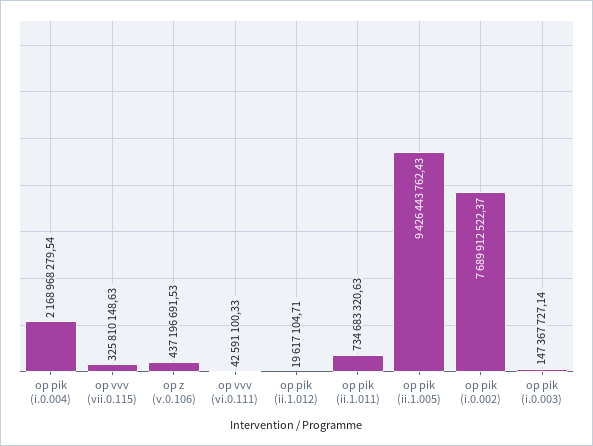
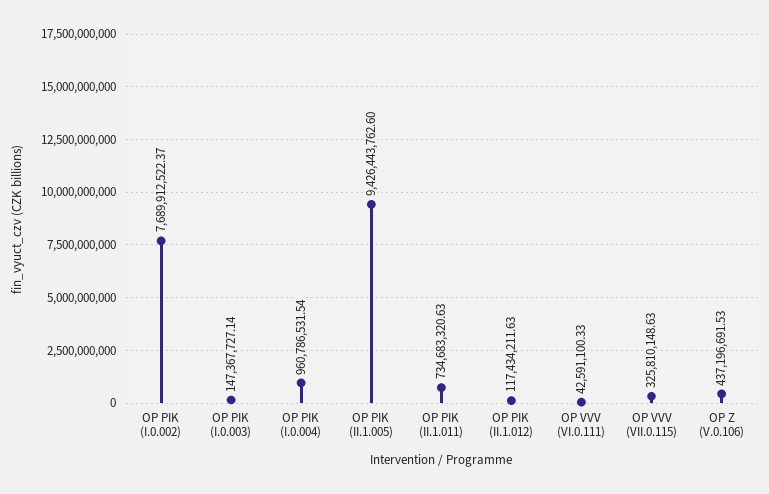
op pik (i.0.004): 2168968279.54 -> 960786531.54
op pik (ii.1.012): 19617104.71 -> 117434211.63
op pik (ii.1.005): 9426443762.43 -> 9426443762.6

